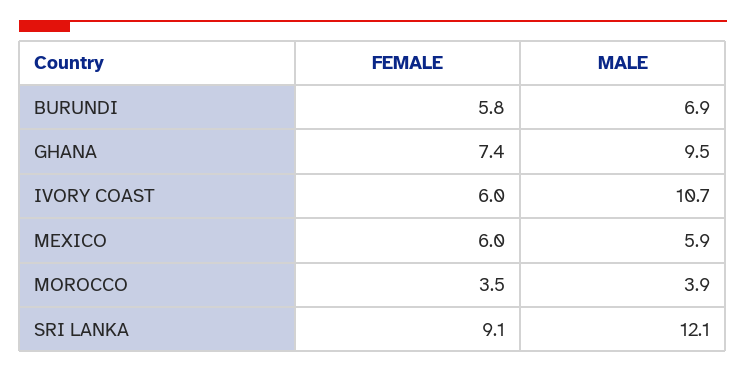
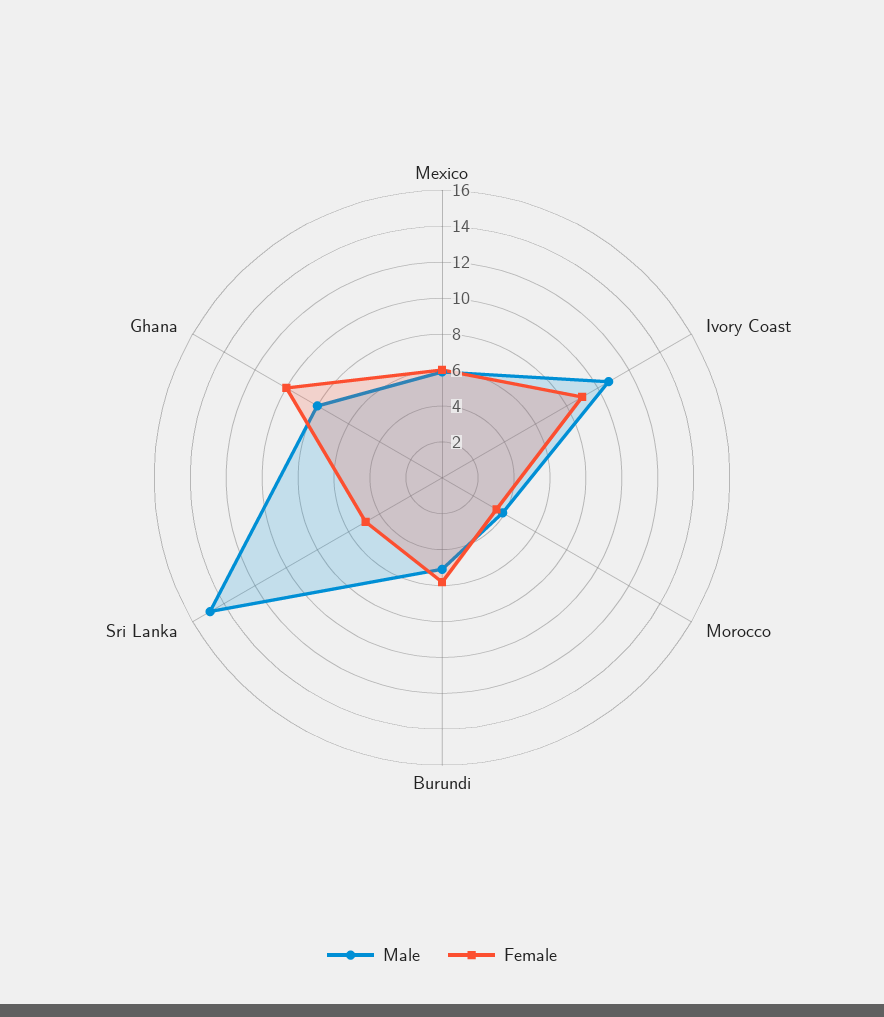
MALE, BURUNDI: 6.9 -> 5
FEMALE, GHANA: 7.4 -> 10
MALE, GHANA: 9.5 -> 8
FEMALE, IVORY COAST: 6 -> 9
FEMALE, SRI LANKA: 9.1 -> 5
MALE, SRI LANKA: 12.1 -> 15

